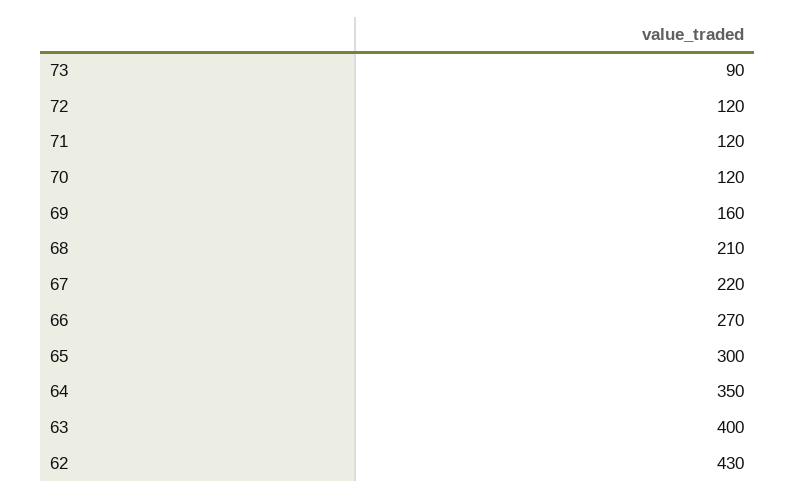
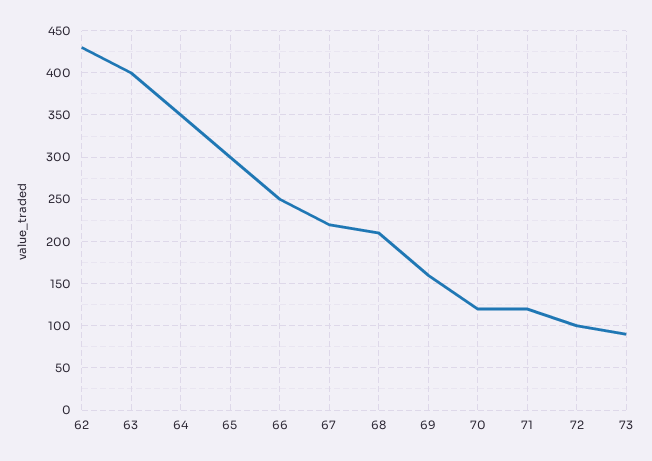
72: 120 -> 100
66: 270 -> 250

